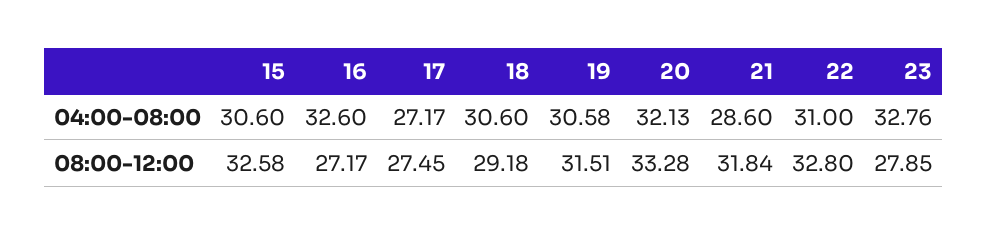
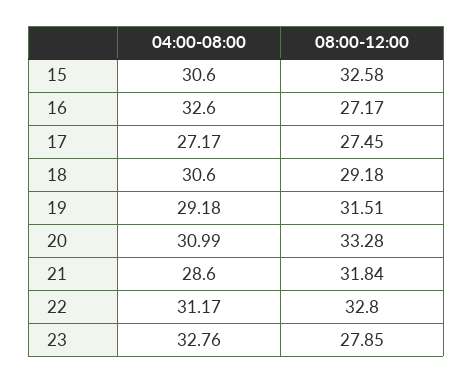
19, 04:00-08:00: 30.58 -> 29.18
20, 04:00-08:00: 32.13 -> 30.99
22, 04:00-08:00: 31 -> 31.17

